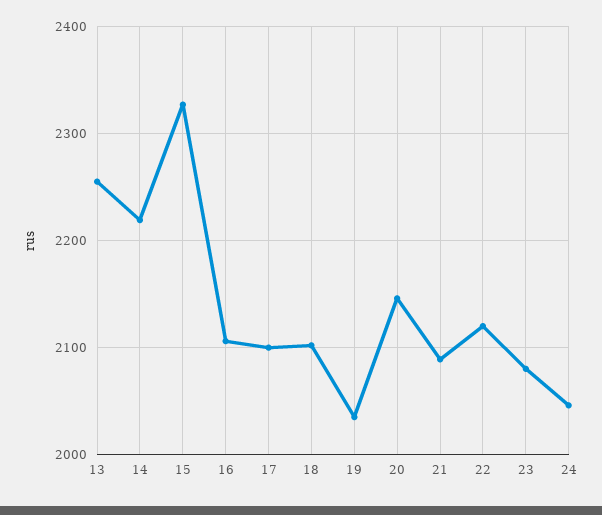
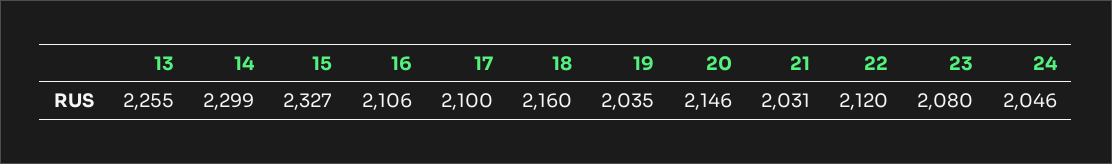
14: 2220 -> 2299
18: 2100 -> 2160
21: 2090 -> 2031

